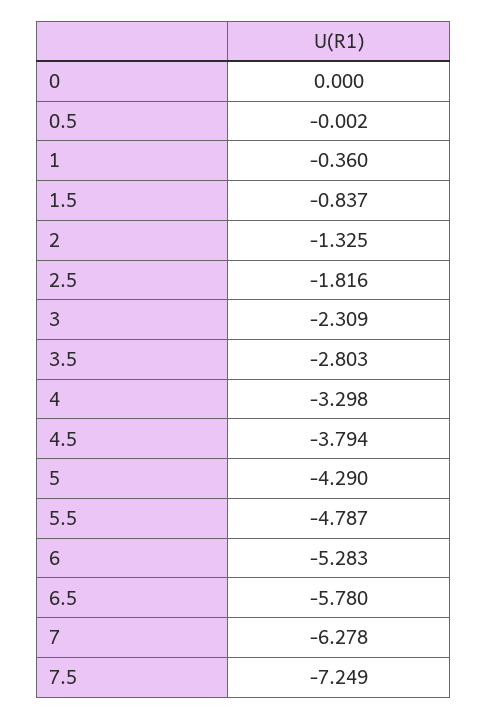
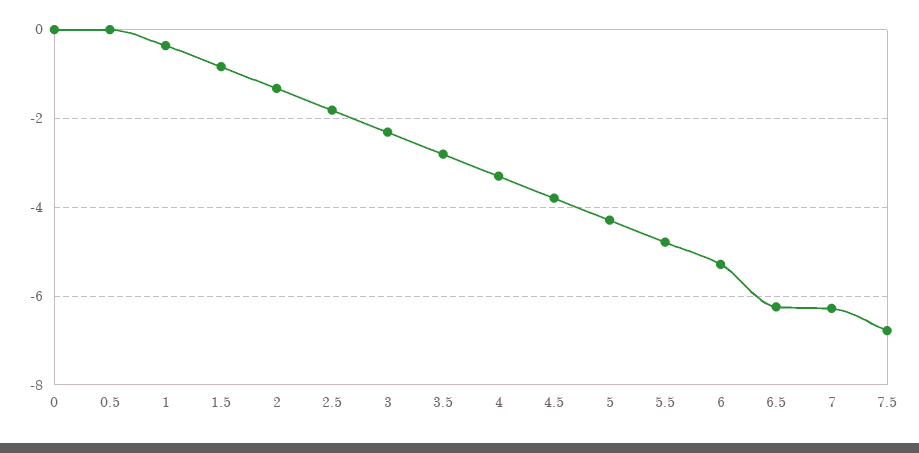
6.5: -5.78 -> -6.2
7.5: -7.249 -> -6.8

